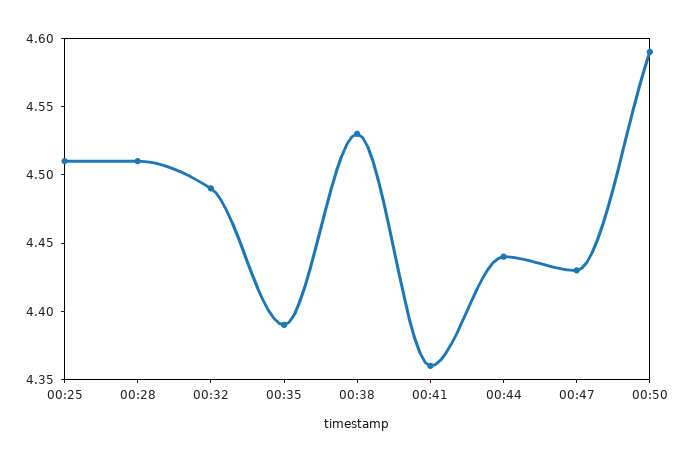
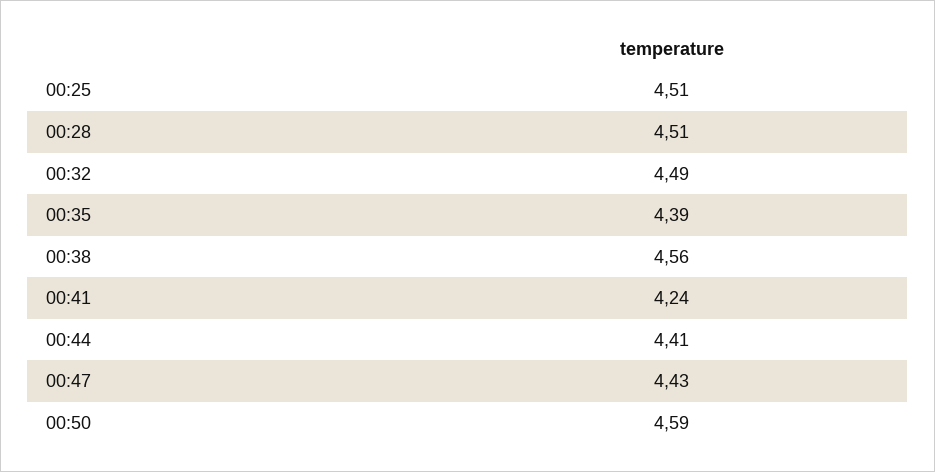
00:38: 4.53 -> 4.56
00:41: 4.36 -> 4.24
00:44: 4.44 -> 4.41

